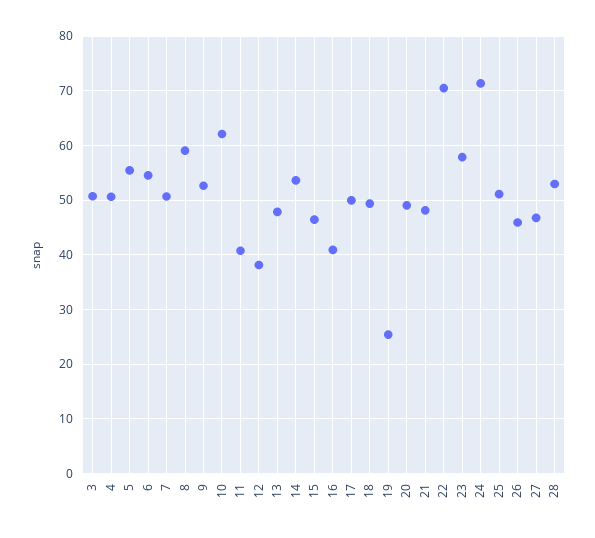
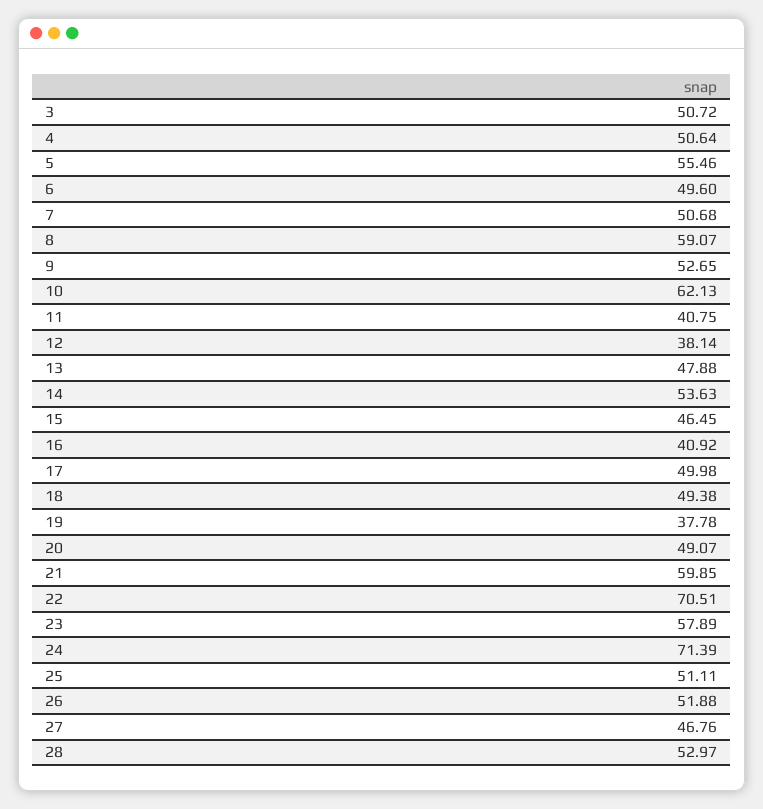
6: 54 -> 49.6
19: 26 -> 37.78
21: 48 -> 59.85
26: 46 -> 51.88

